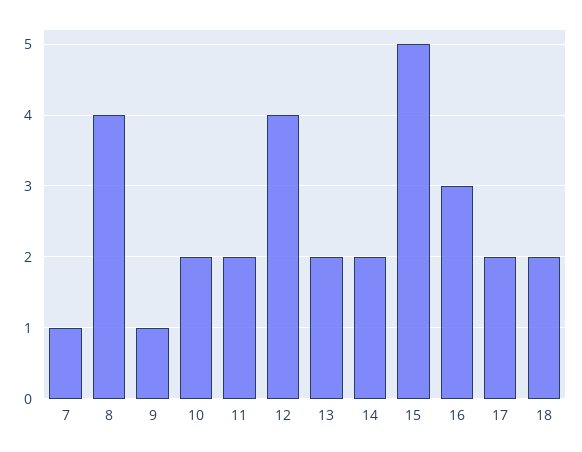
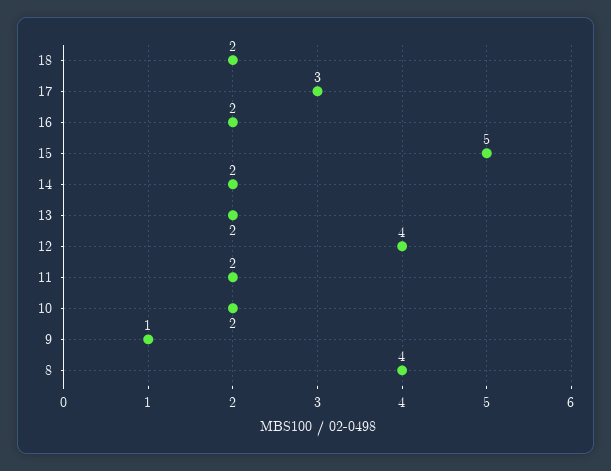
7: 1 -> none
16: 3 -> 2
17: 2 -> 3

